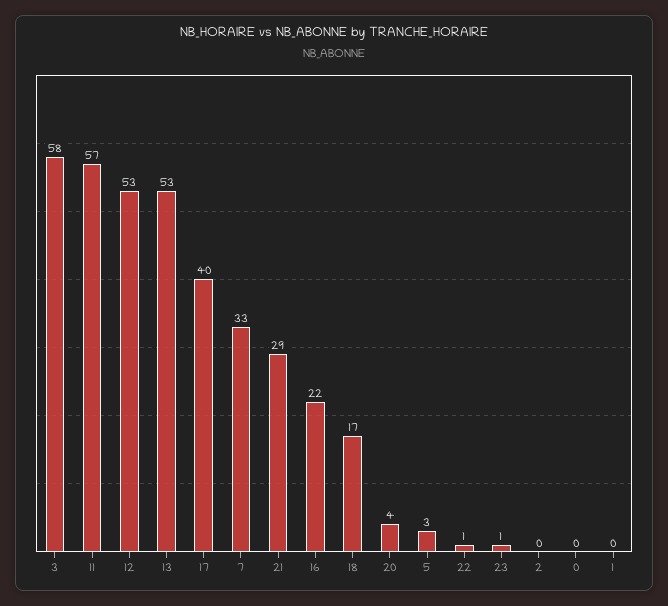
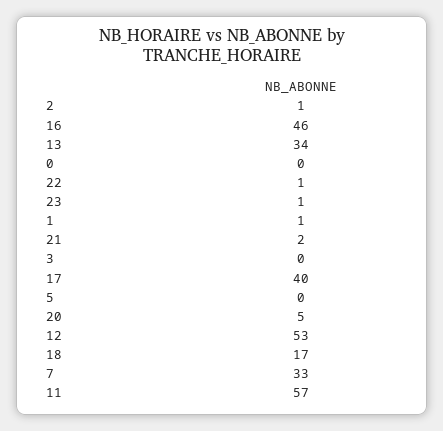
3: 58 -> 0
13: 53 -> 34
21: 29 -> 2
16: 22 -> 46
20: 4 -> 5
5: 3 -> 0
2: 0 -> 1
1: 0 -> 1

